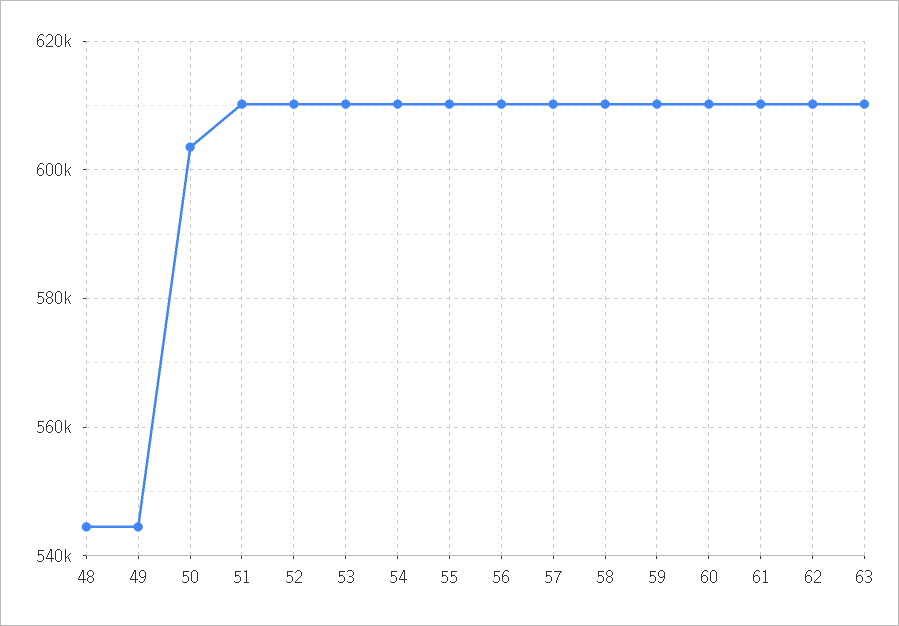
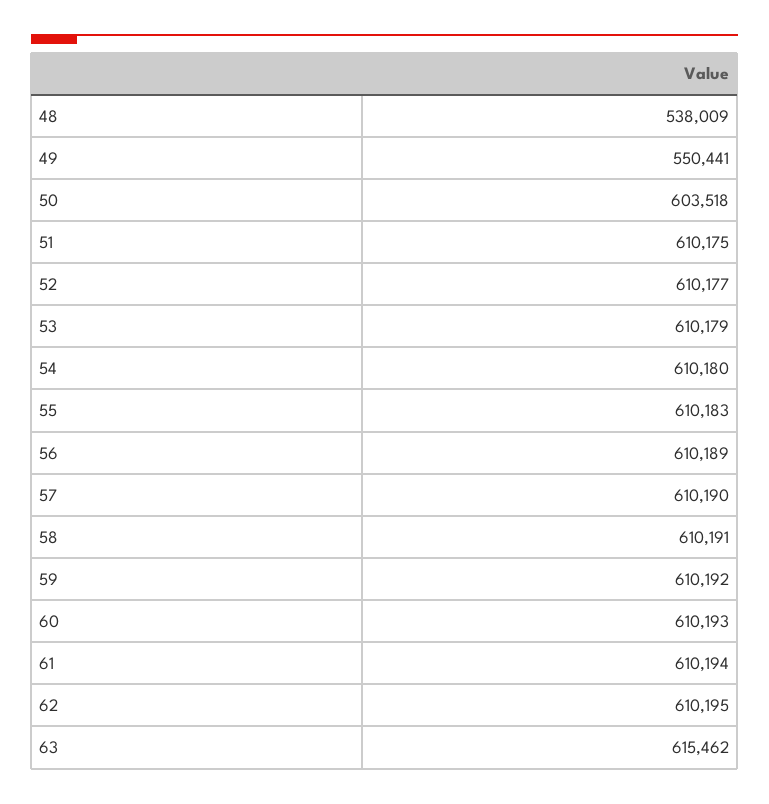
48: 544000 -> 538009
49: 544000 -> 550441
63: 610000 -> 615462

